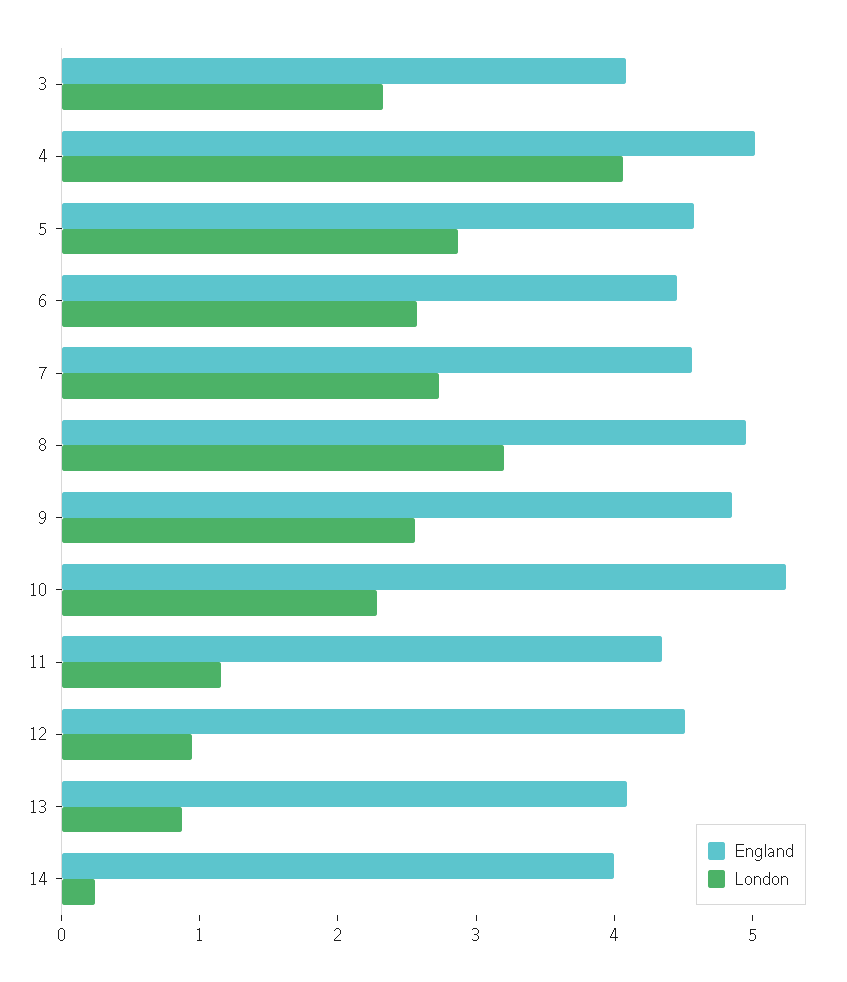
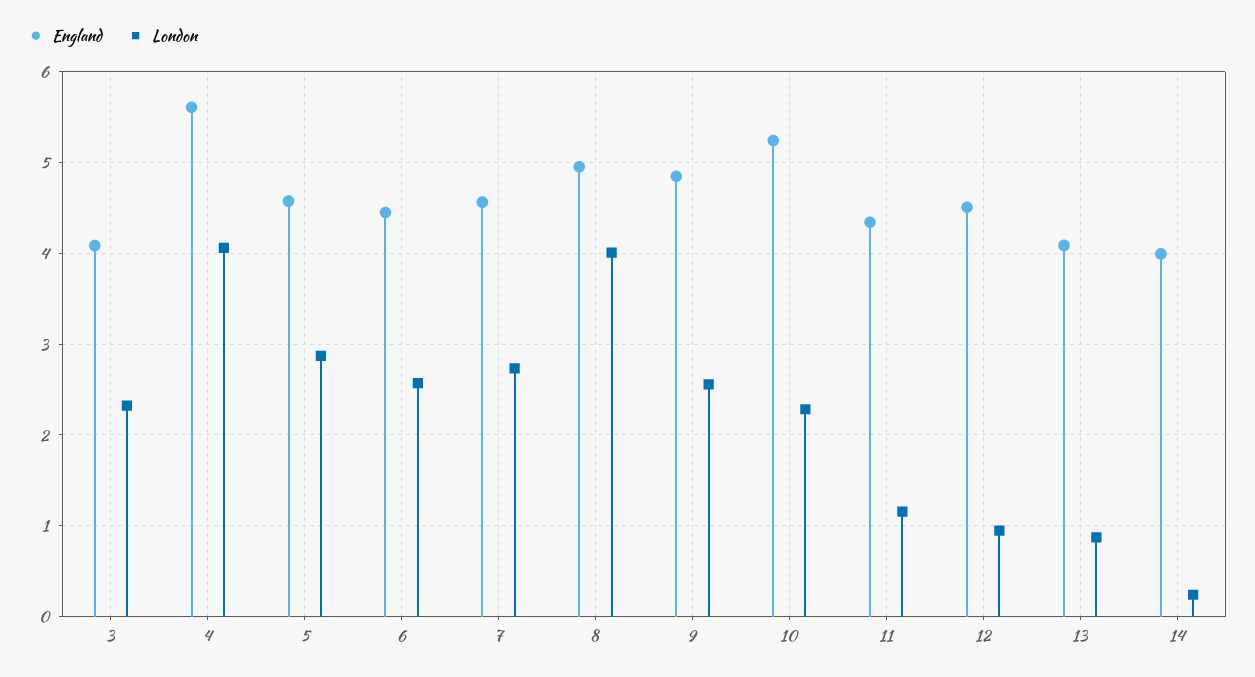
England, 4: 5 -> 5.6
London, 8: 3.2 -> 4

